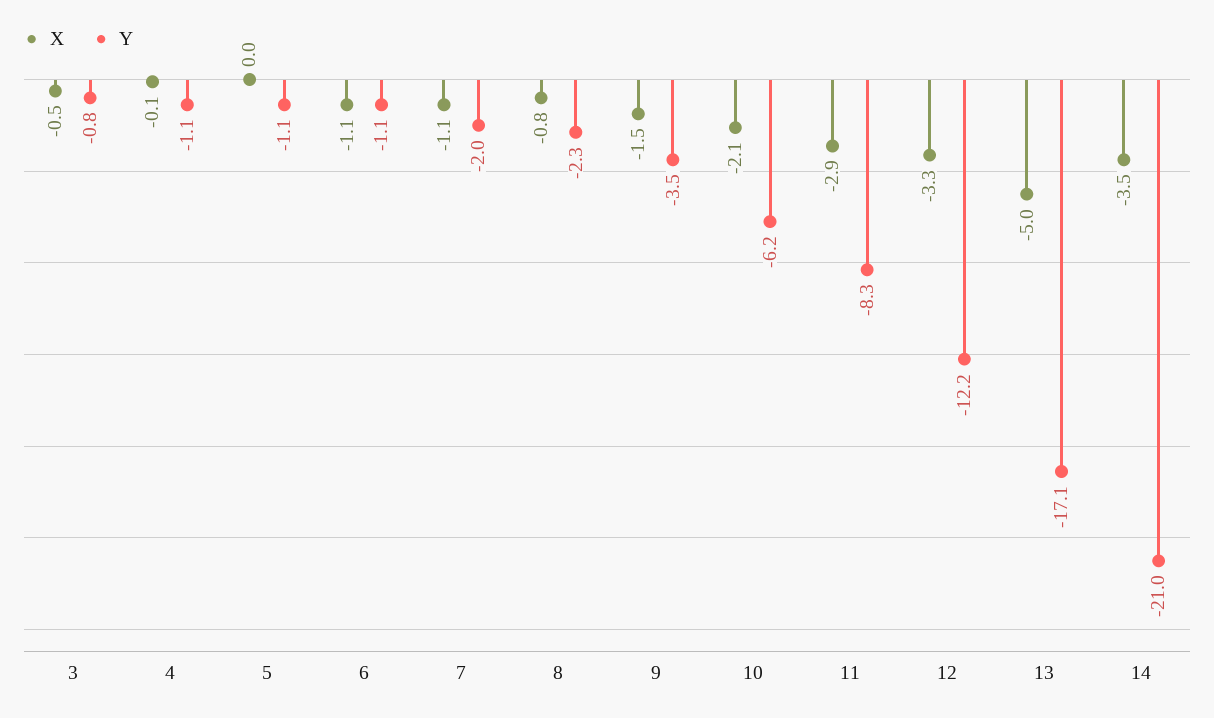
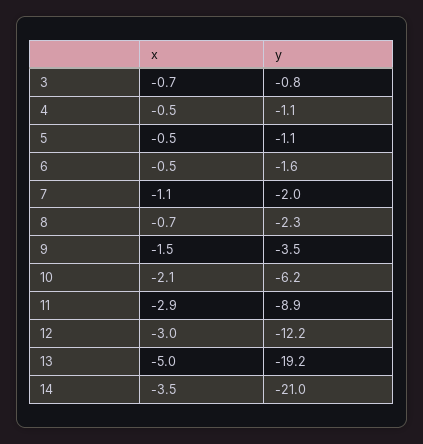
X, 3: -0.5 -> -0.7
X, 4: -0.1 -> -0.5
X, 5: 0 -> -0.5
X, 6: -1.1 -> -0.5
Y, 6: -1.1 -> -1.6
X, 8: -0.8 -> -0.7
Y, 11: -8.3 -> -8.9
X, 12: -3.3 -> -3
Y, 13: -17.1 -> -19.2

